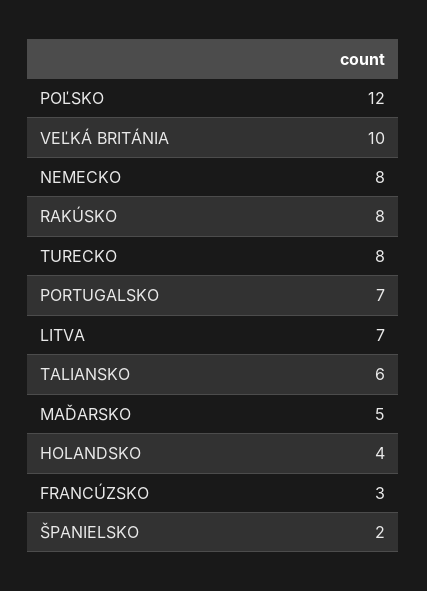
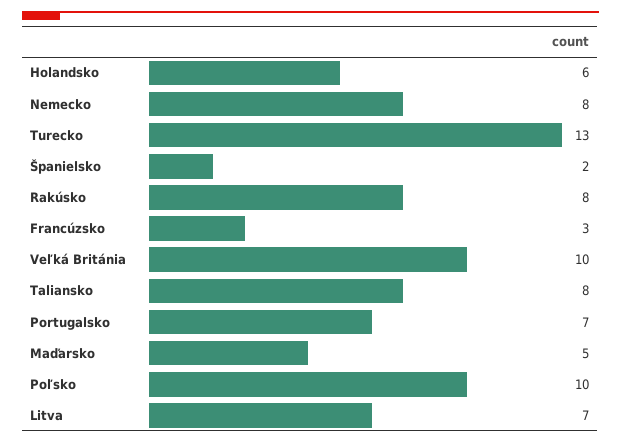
POĽSKO: 12 -> 10
TURECKO: 8 -> 13
TALIANSKO: 6 -> 8
HOLANDSKO: 4 -> 6

